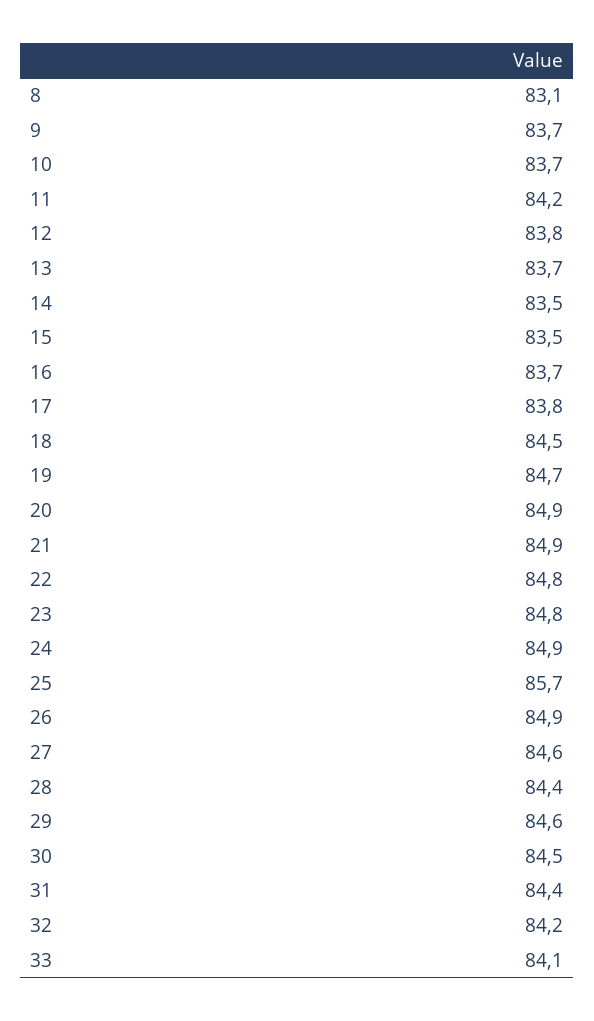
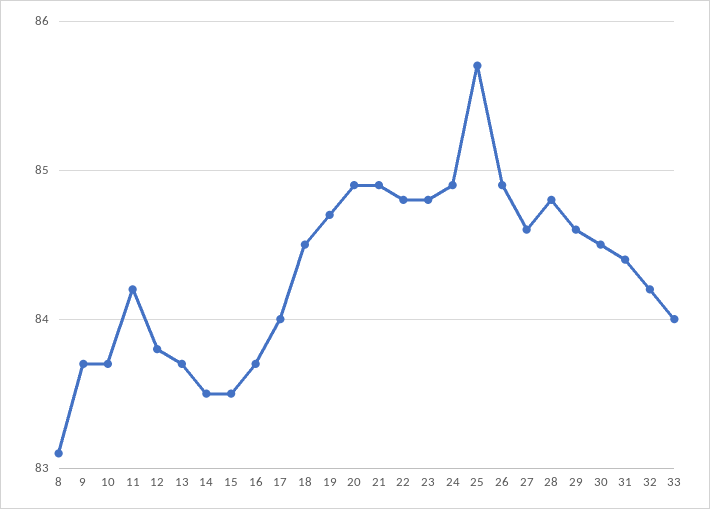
17: 83.8 -> 84
28: 84.4 -> 84.8
33: 84.1 -> 84

